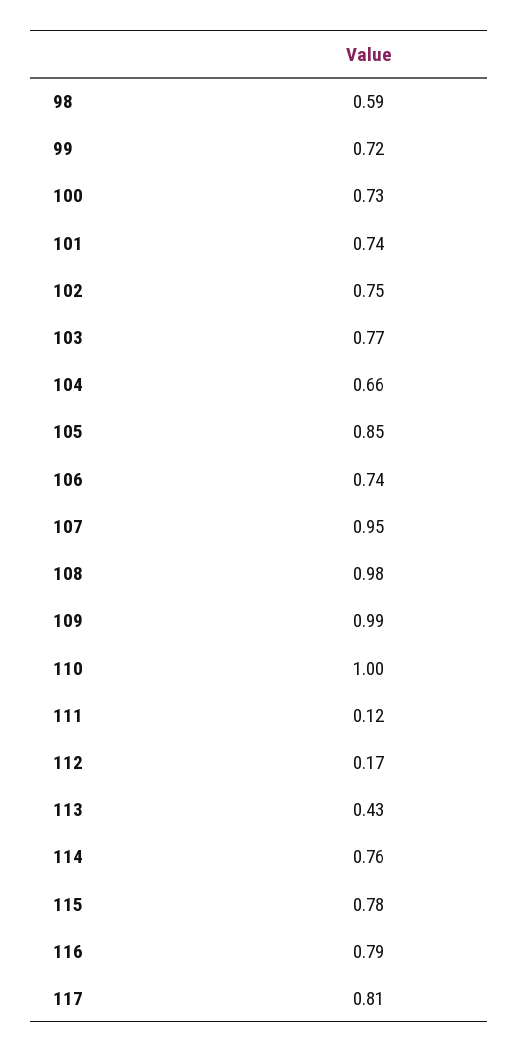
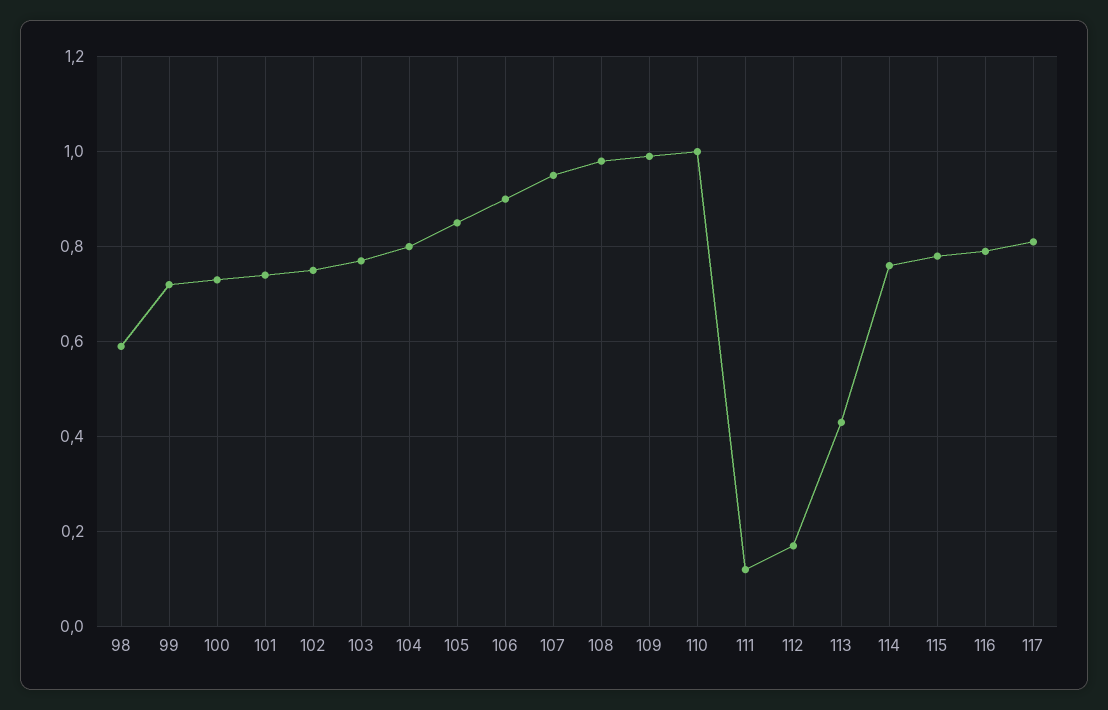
104: 0.66 -> 0.8
106: 0.74 -> 0.9

